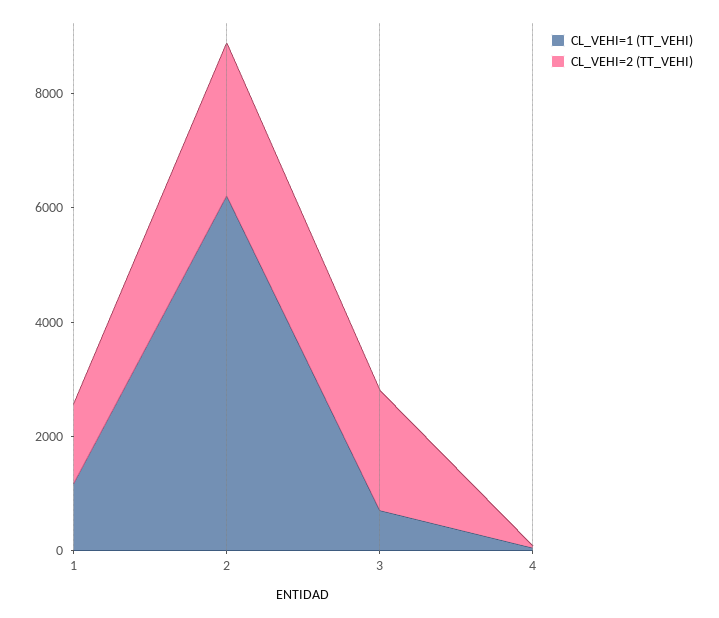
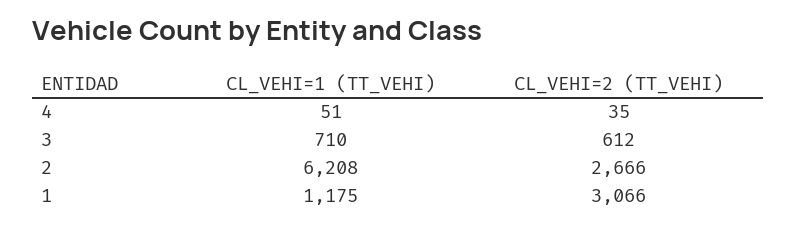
CL_VEHI=2 (TT_VEHI), 1: 1500 -> 3066
CL_VEHI=2 (TT_VEHI), 3: 2000 -> 612

